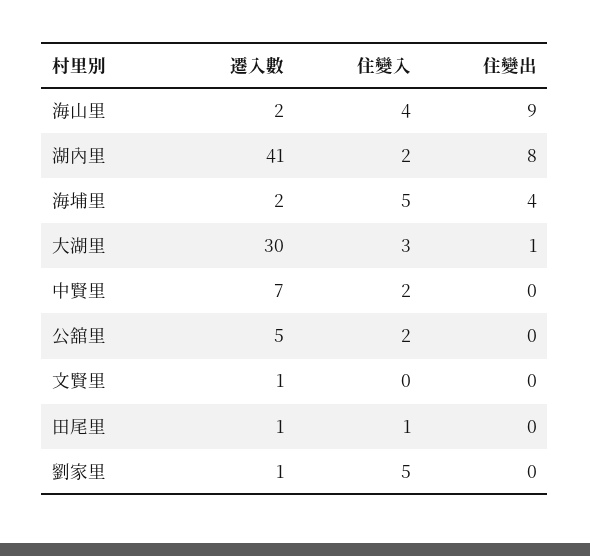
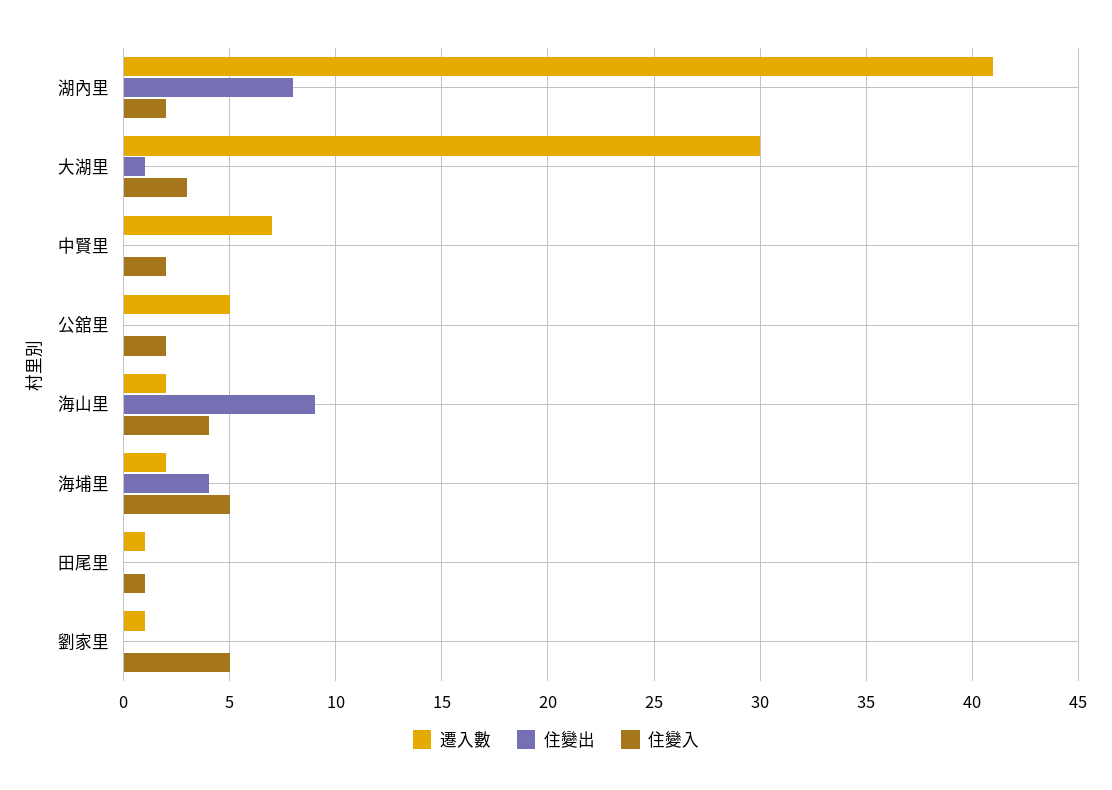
遷入數, 文賢里: 1 -> none
住變入, 文賢里: 0 -> none
住變出, 文賢里: 0 -> none

